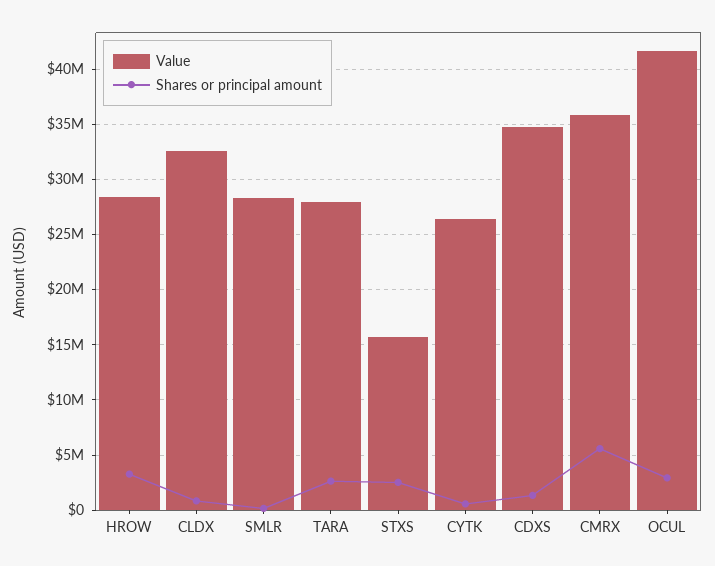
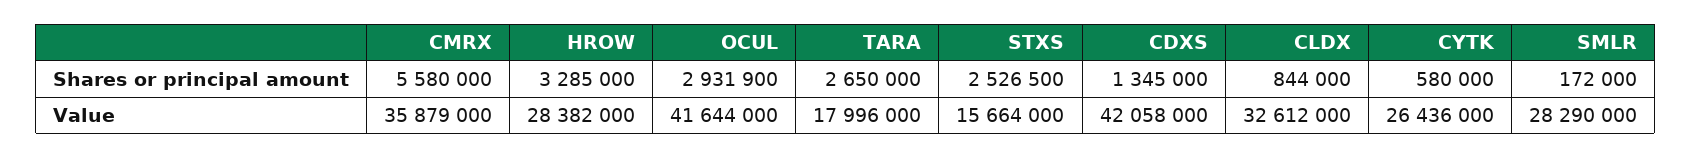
Value, TARA: 28000000 -> 17996000
Value, CDXS: 35000000 -> 42058000

